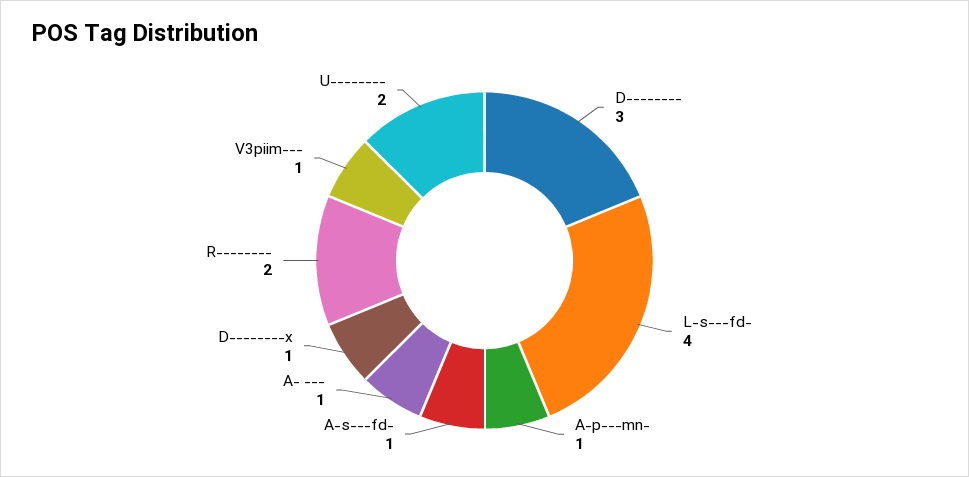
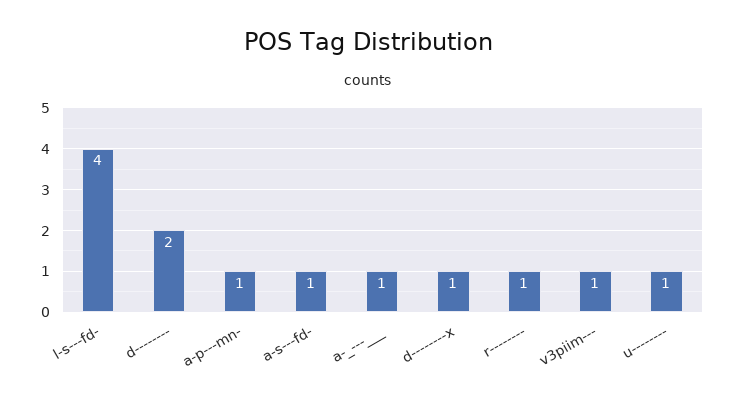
D--------: 3 -> 2
R--------: 2 -> 1
U--------: 2 -> 1

